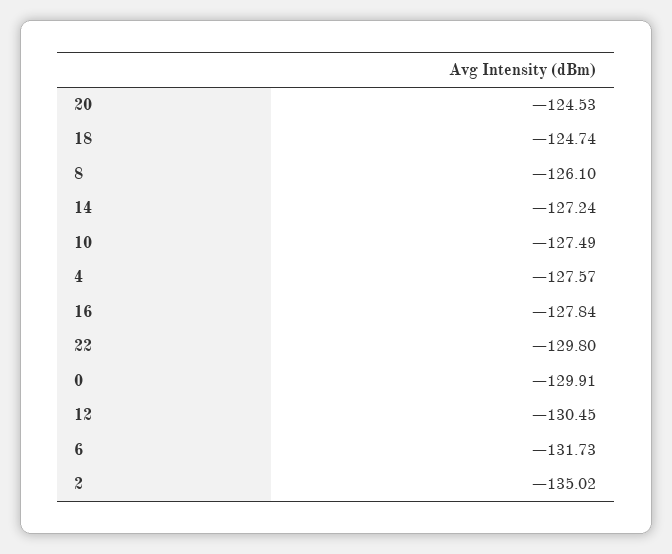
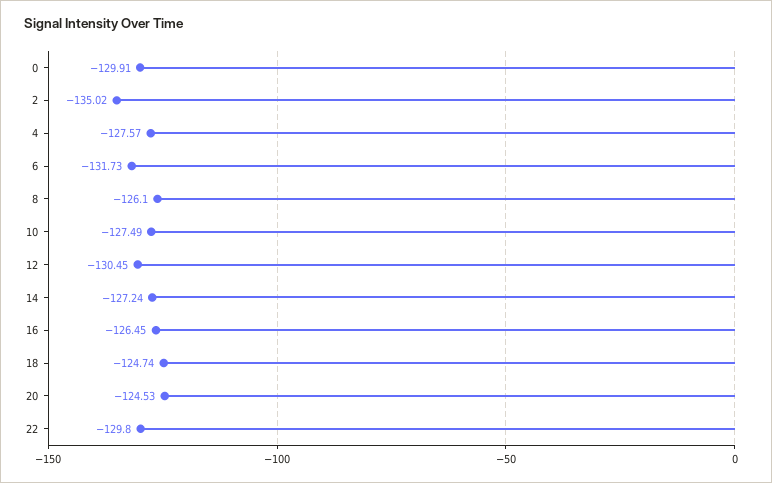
16: -127.84 -> -126.45

